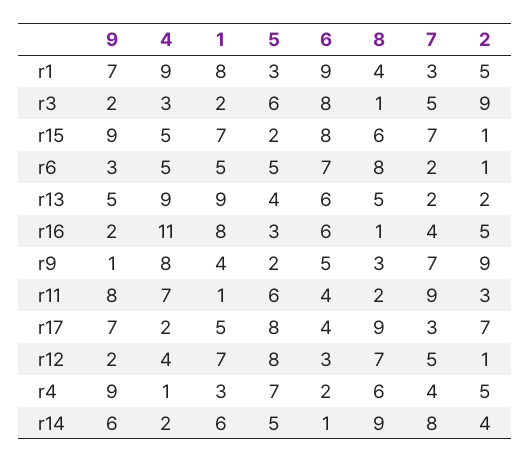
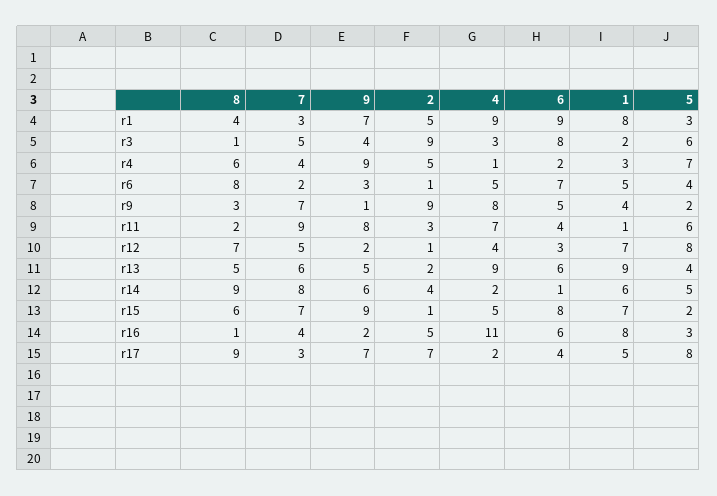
9, r3: 2 -> 4
5, r6: 5 -> 4
7, r13: 2 -> 6

